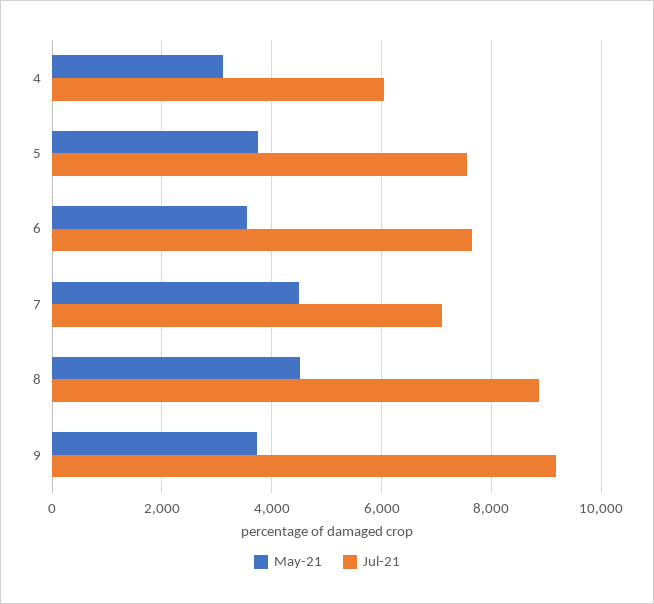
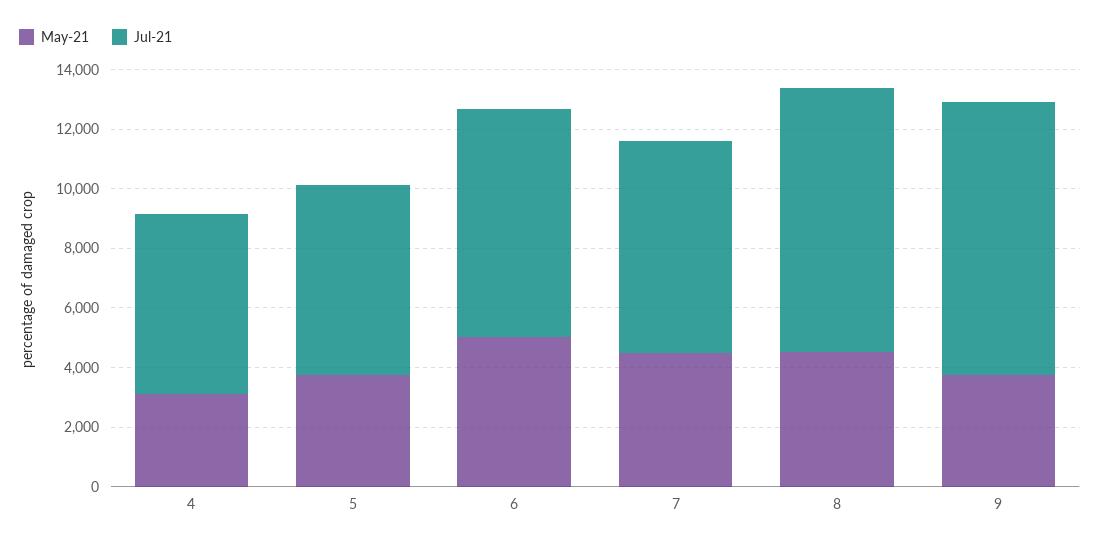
Jul-21, 5: 7600 -> 6500
May-21, 6: 3600 -> 5000

